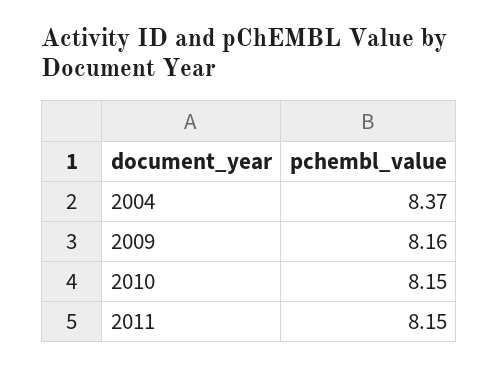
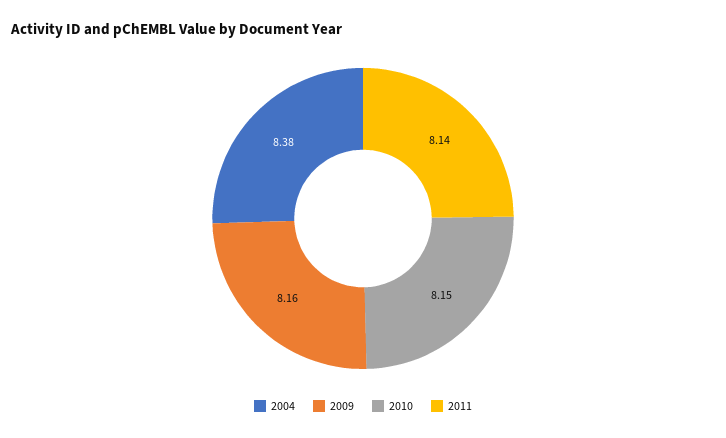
2004: 8.37 -> 8.38
2011: 8.15 -> 8.14

